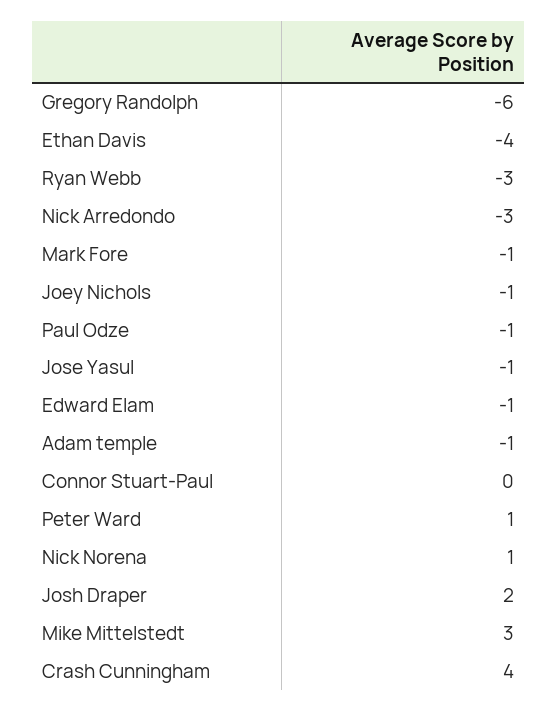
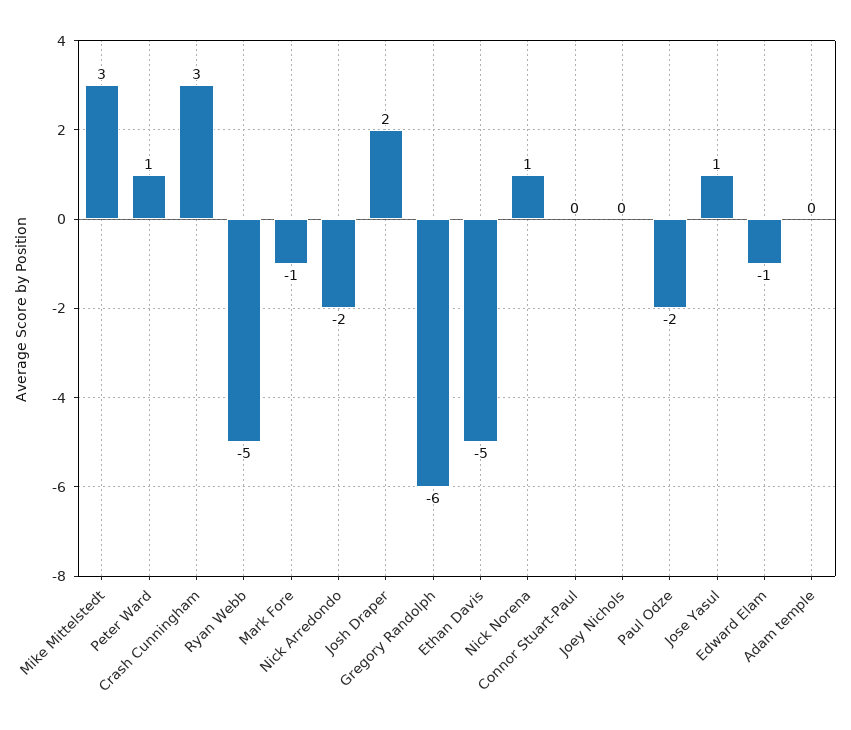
Ethan Davis: -4 -> -5
Ryan Webb: -3 -> -5
Nick Arredondo: -3 -> -2
Joey Nichols: -1 -> 0
Paul Odze: -1 -> -2
Jose Yasul: -1 -> 1
Adam temple: -1 -> 0
Crash Cunningham: 4 -> 3

